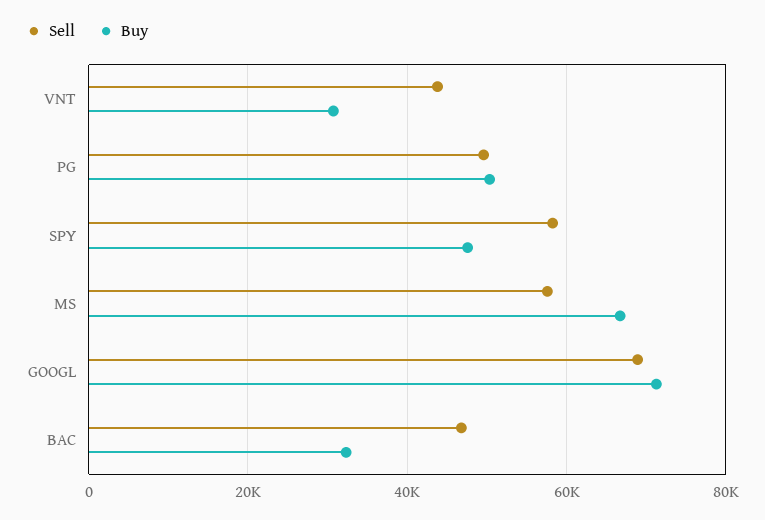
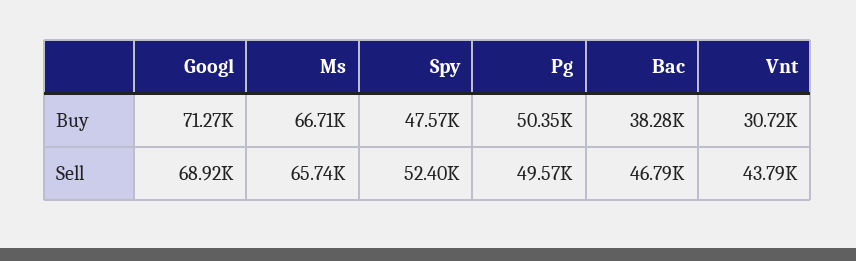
Sell, SPY: 58000 -> 52400
Sell, MS: 58000 -> 65740
Buy, BAC: 32000 -> 38280

